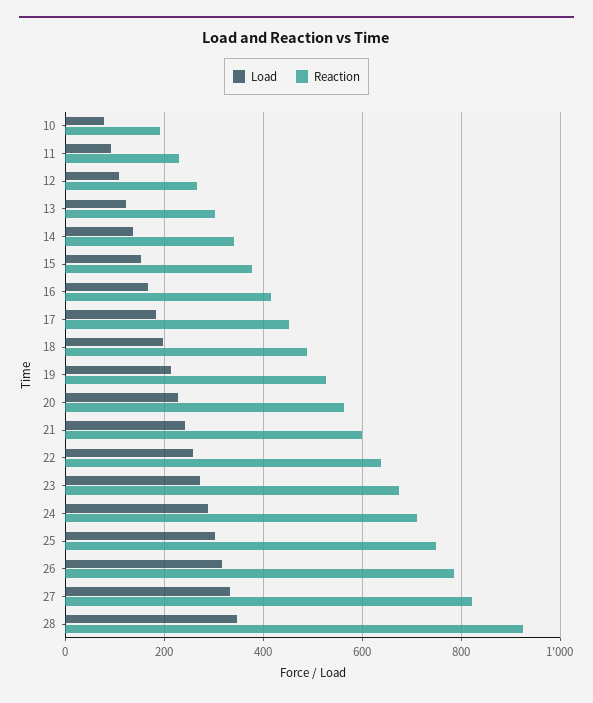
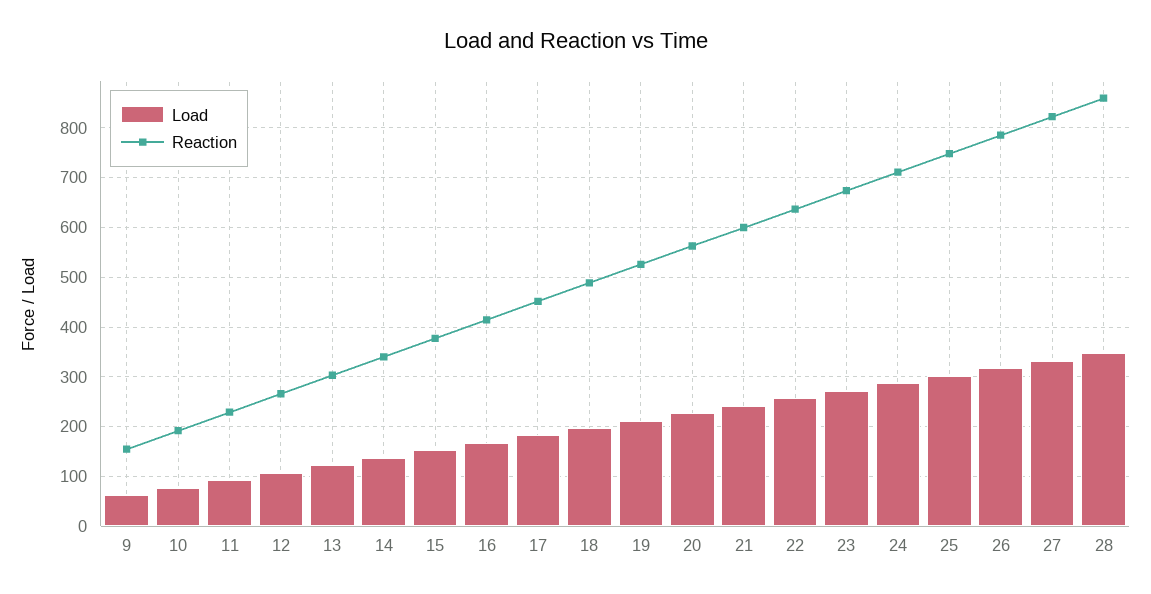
Reaction, 28: 920 -> 860
Load, 9: none -> 60
Reaction, 9: none -> 160

